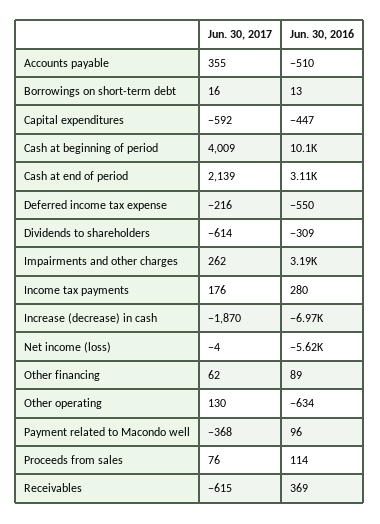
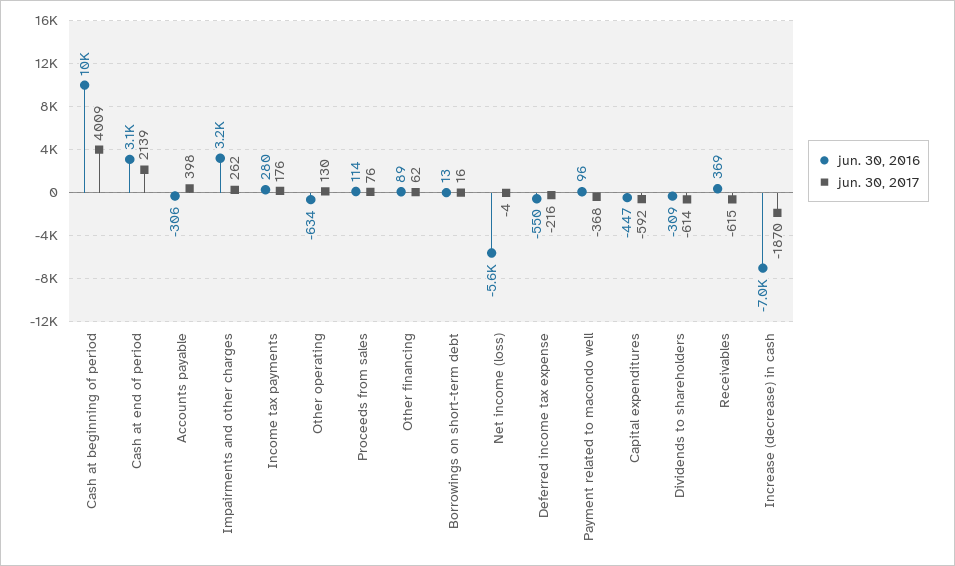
Jun. 30, 2017, Accounts payable: 355 -> 398
Jun. 30, 2016, Accounts payable: -510 -> -306

